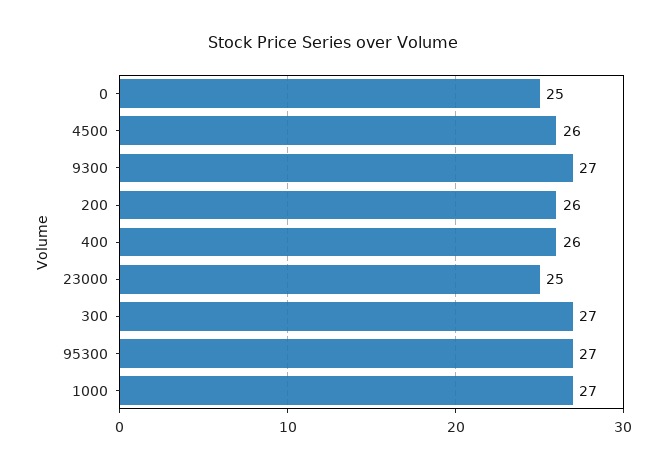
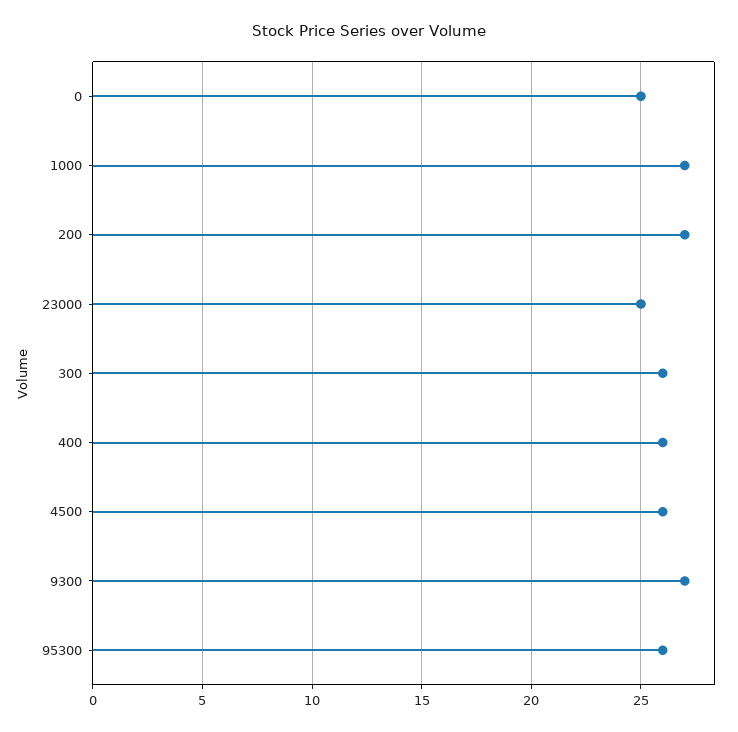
200: 26 -> 27
300: 27 -> 26
95300: 27 -> 26

